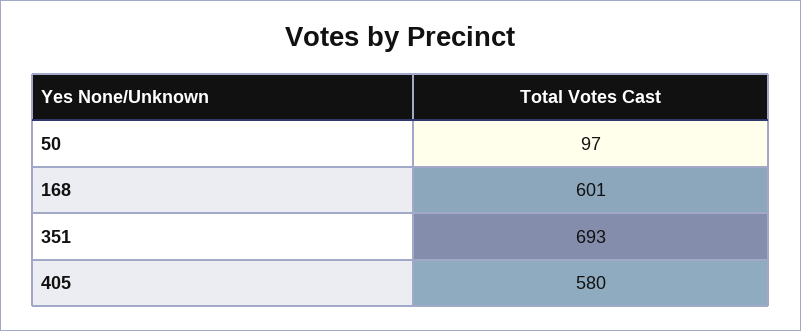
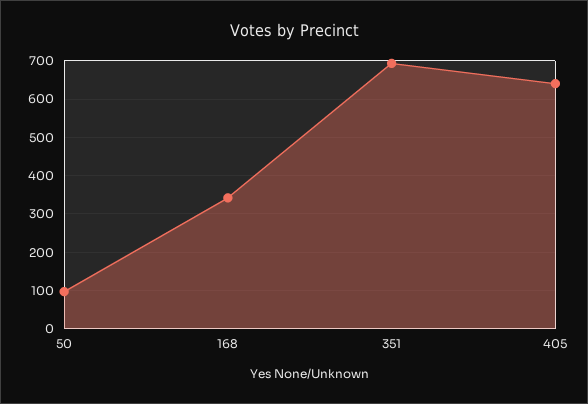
168: 601 -> 340
405: 580 -> 640

